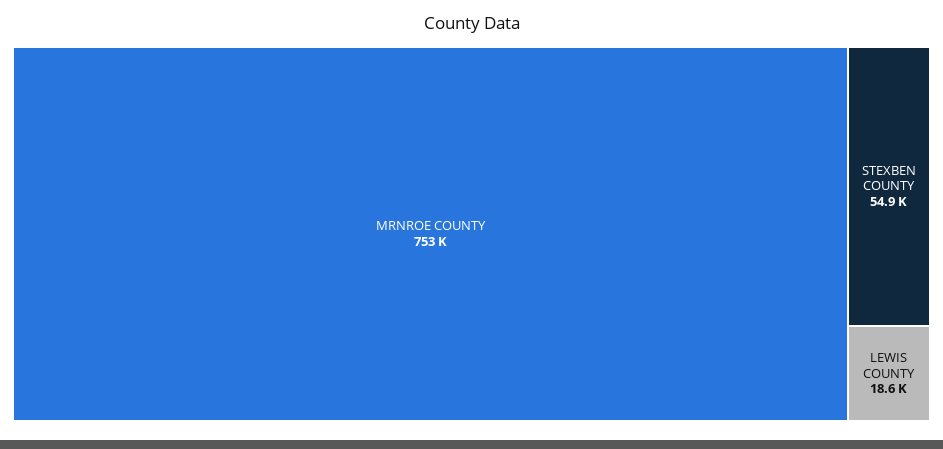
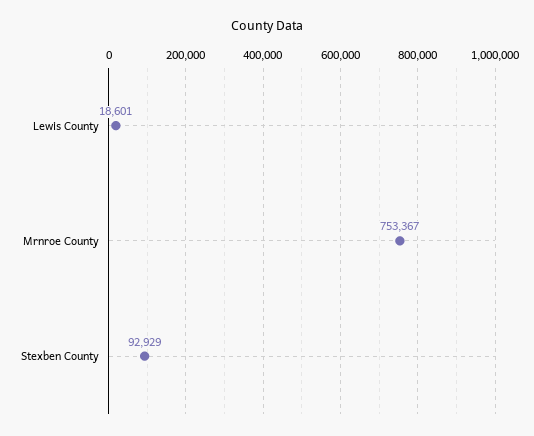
STEXBEN COUNTY: 54900 -> 92929

